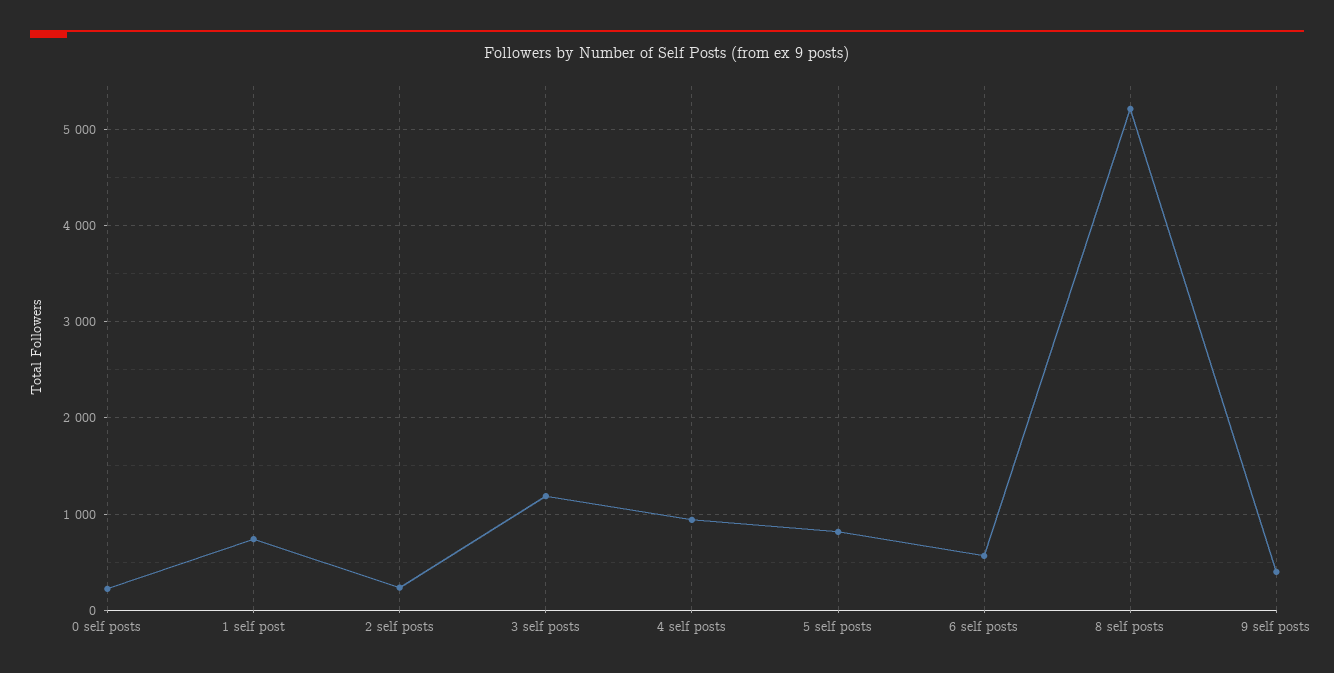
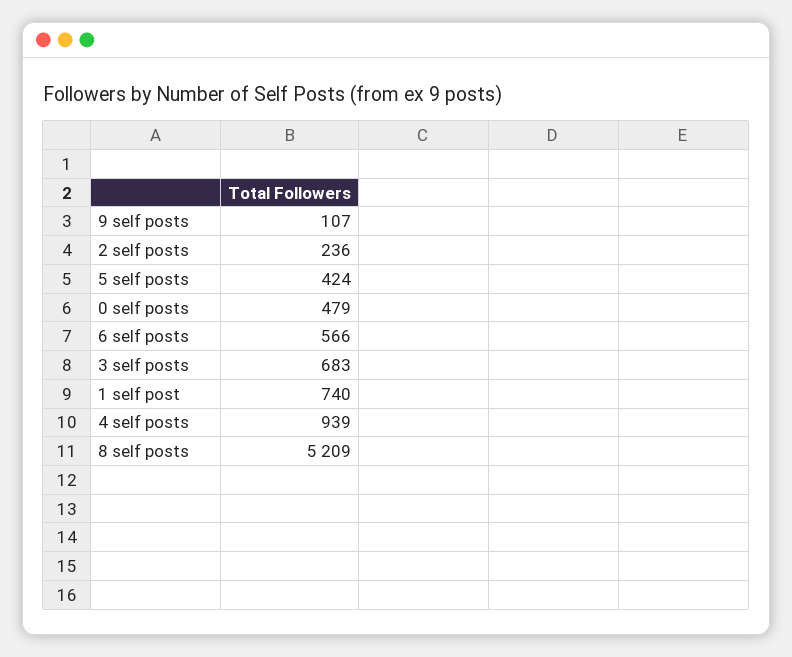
0 self posts: 200 -> 479
3 self posts: 1200 -> 683
5 self posts: 800 -> 424
9 self posts: 400 -> 107

